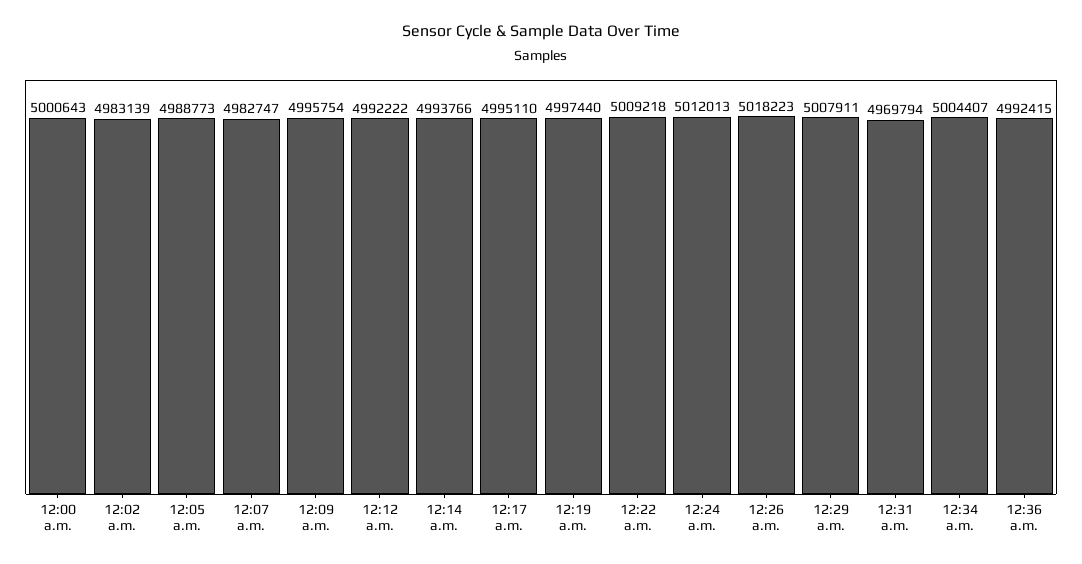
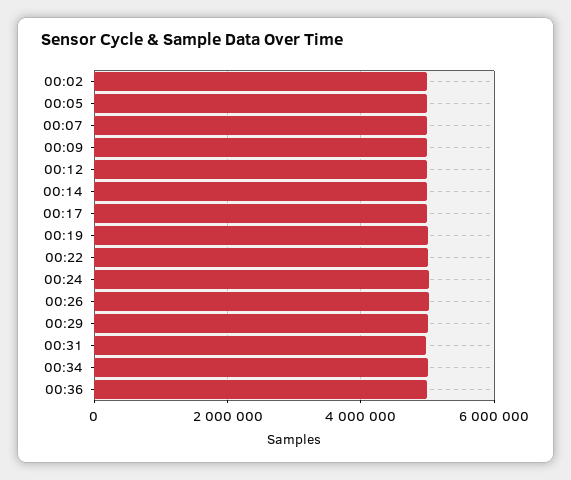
12:00 a.m.: 5000643 -> none

